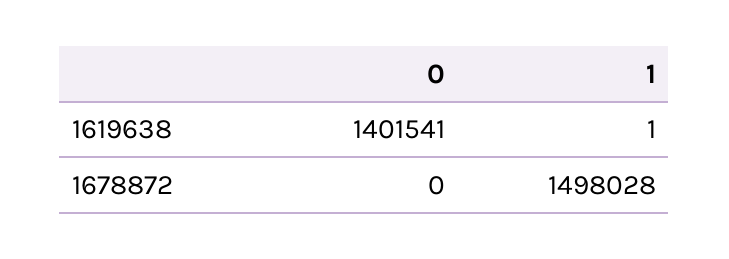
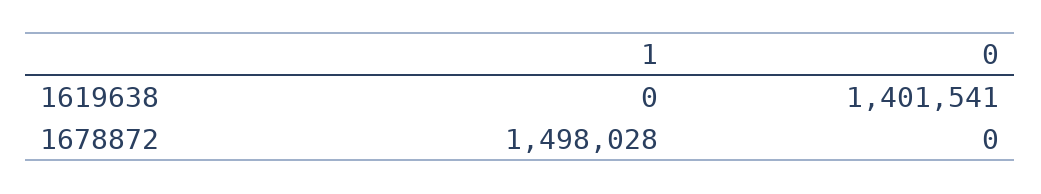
1, 1619638: 1 -> 0

